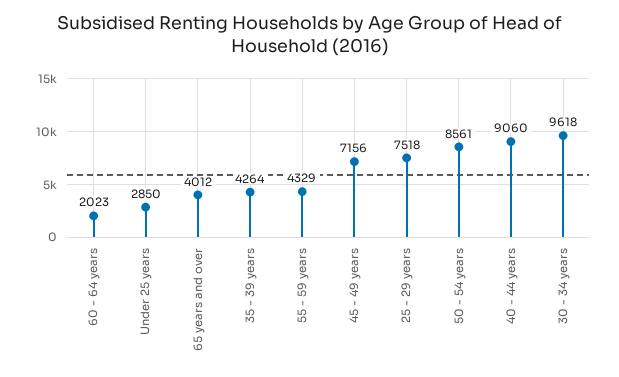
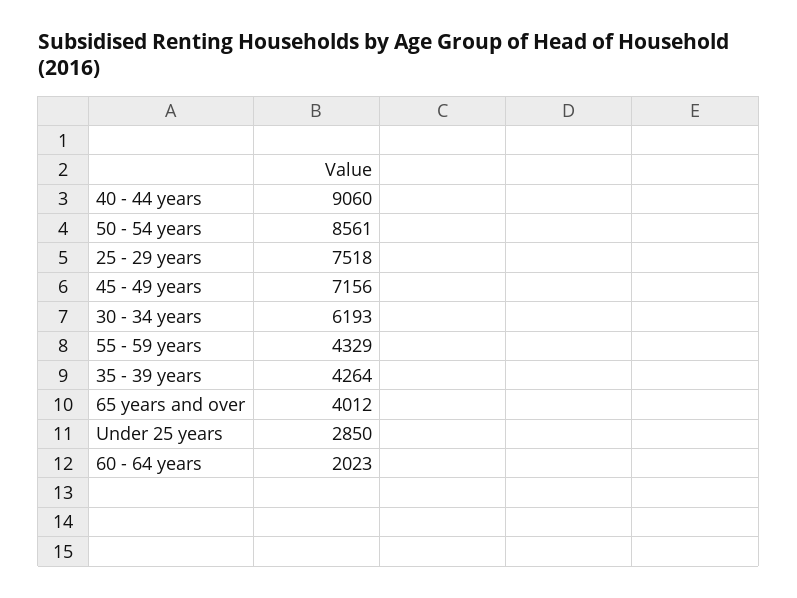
30 - 34 years: 9618 -> 6193

